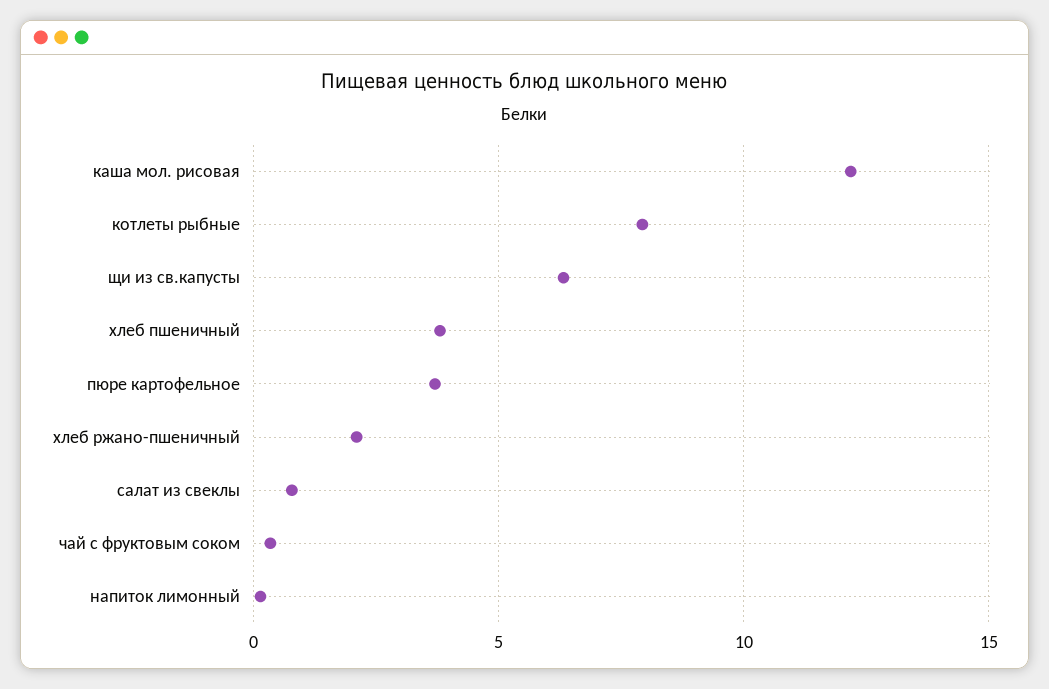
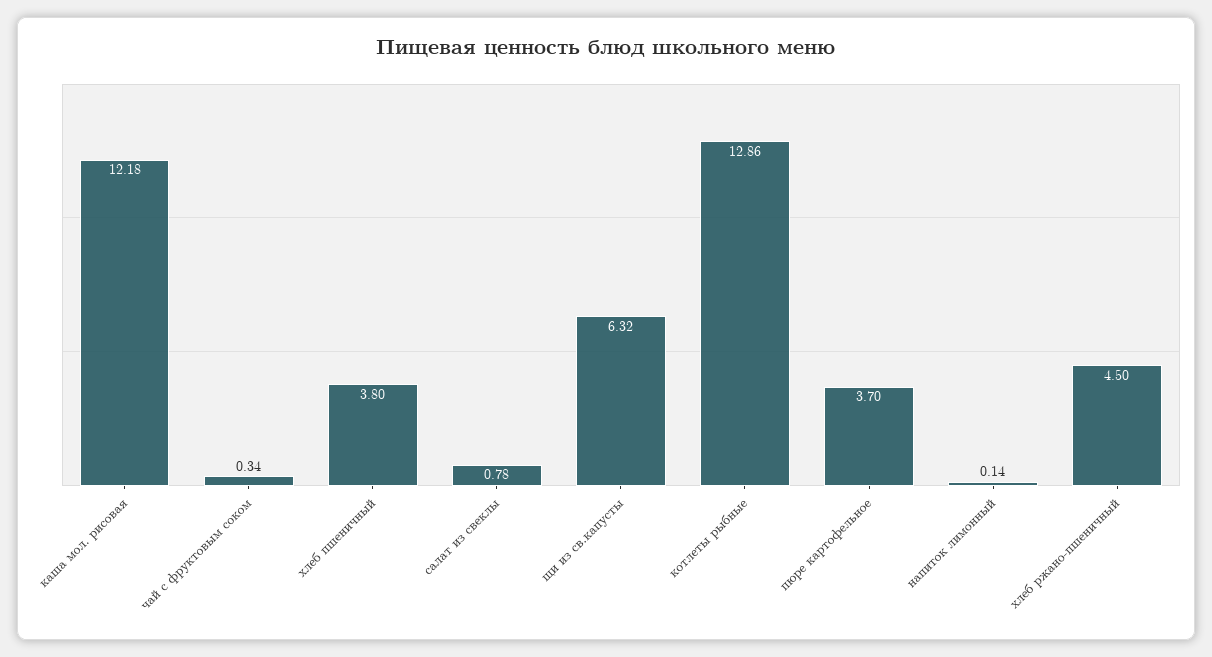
котлеты рыбные: 8 -> 12.86
хлеб ржано-пшеничный: 2 -> 4.5

